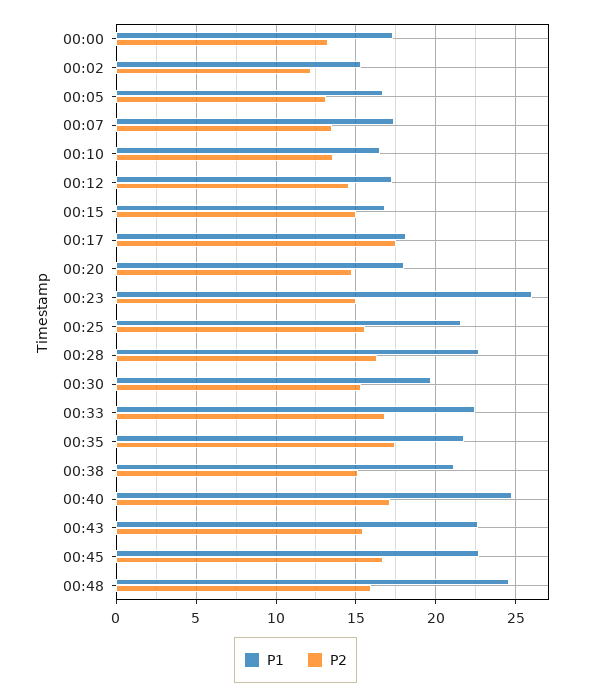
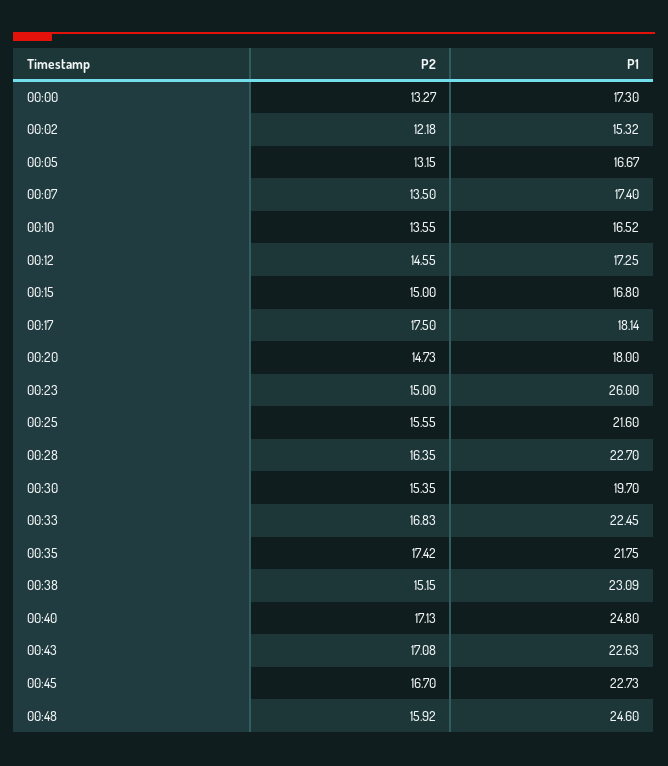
P1, 00:38: 21 -> 23.09
P2, 00:43: 15.5 -> 17.08

